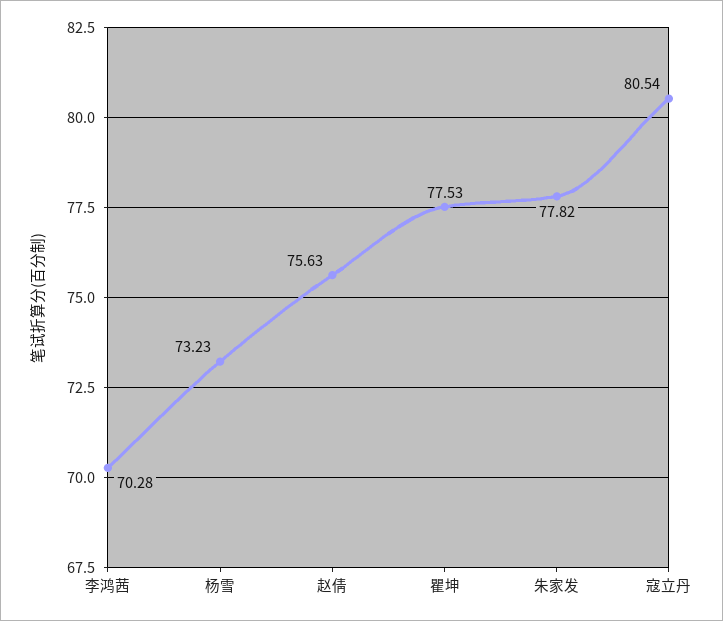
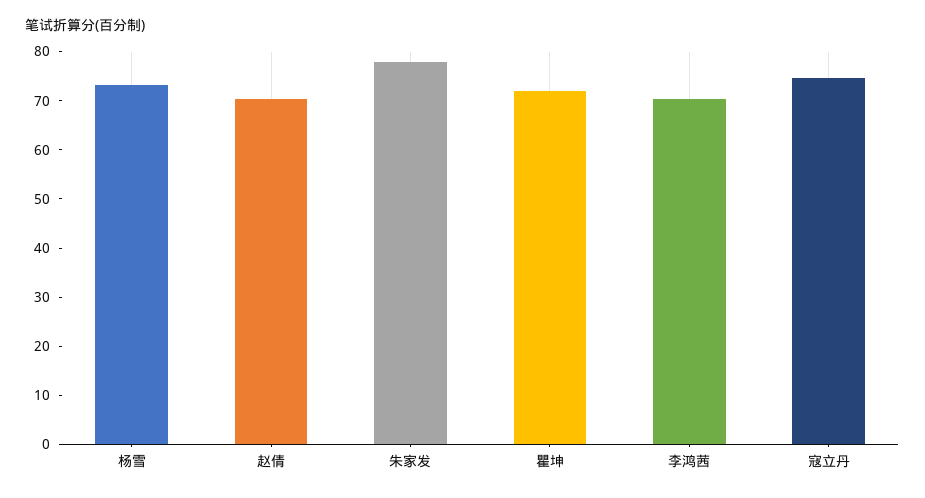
赵倩: 75.63 -> 70
瞿坤: 77.53 -> 72
寇立丹: 80.54 -> 74

